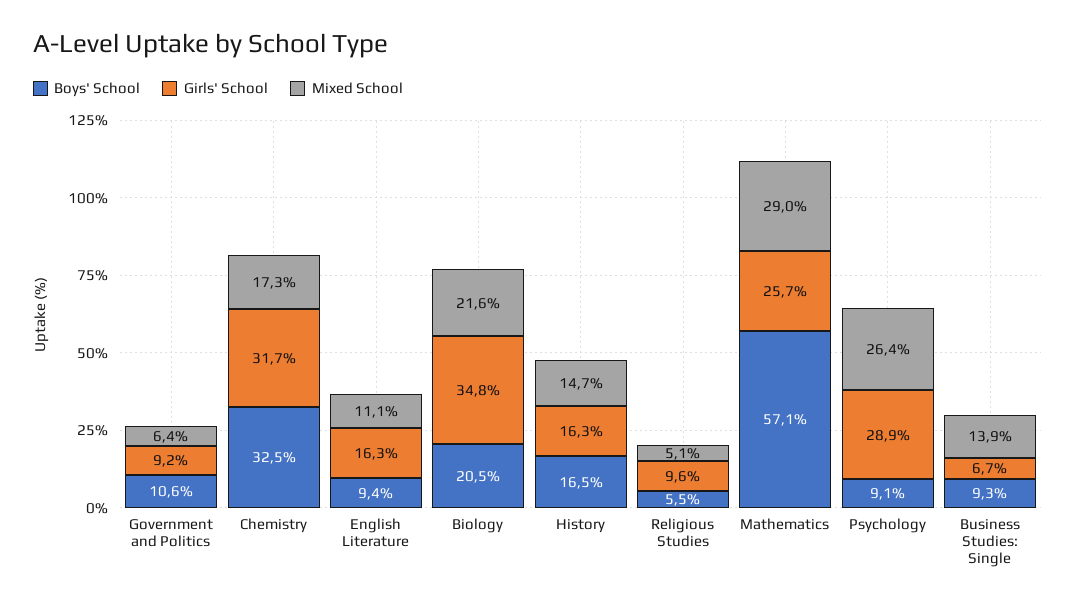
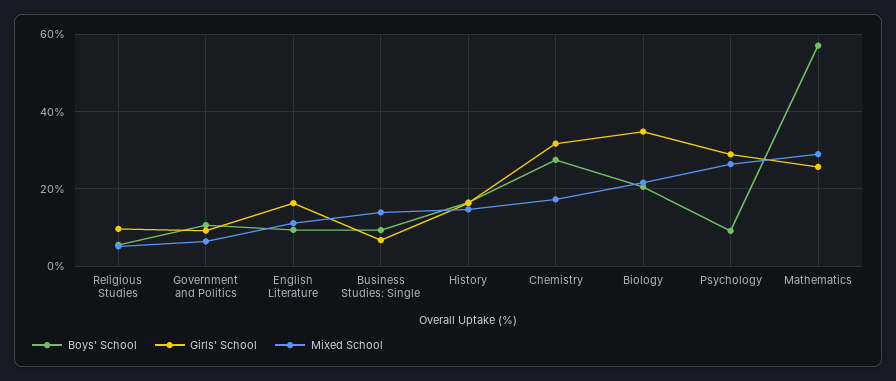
Boys' School, Chemistry: 32.5 -> 28

